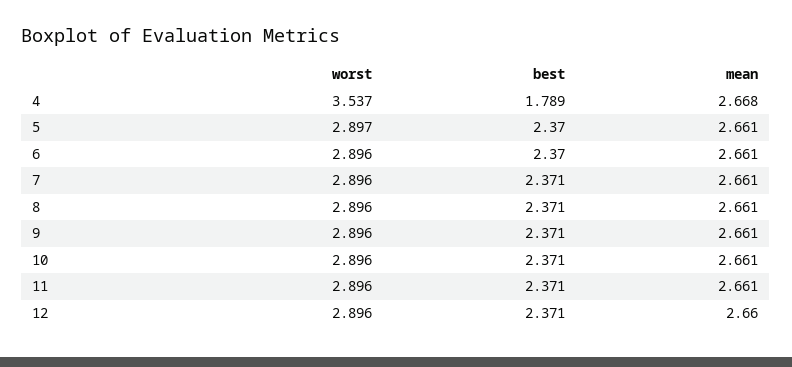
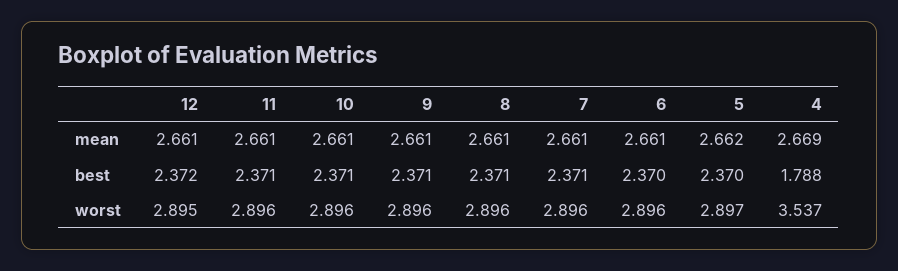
best, 4: 1.789 -> 1.788
mean, 4: 2.668 -> 2.669
mean, 5: 2.661 -> 2.662
worst, 12: 2.896 -> 2.895
best, 12: 2.371 -> 2.372
mean, 12: 2.66 -> 2.661

